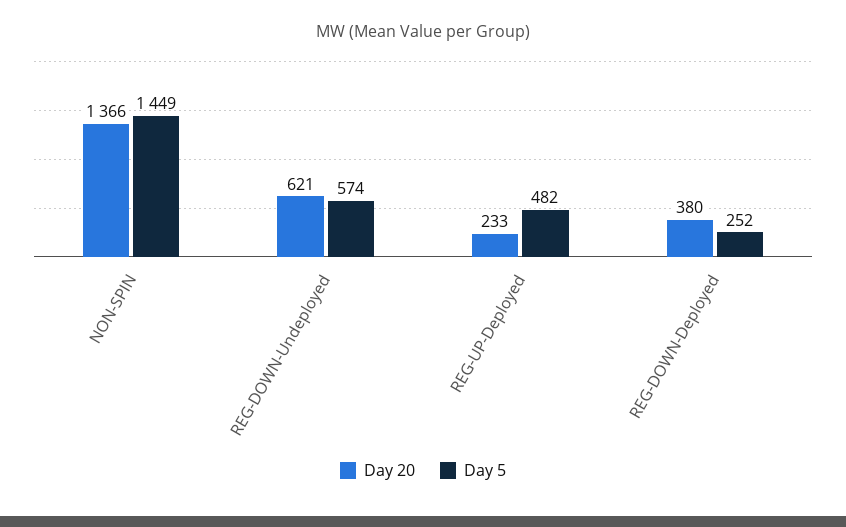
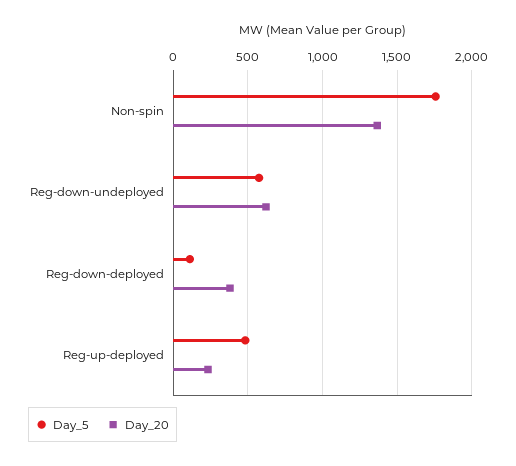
Day 5, NON-SPIN: 1449 -> 1750
Day 5, REG-DOWN-Deployed: 252 -> 100

